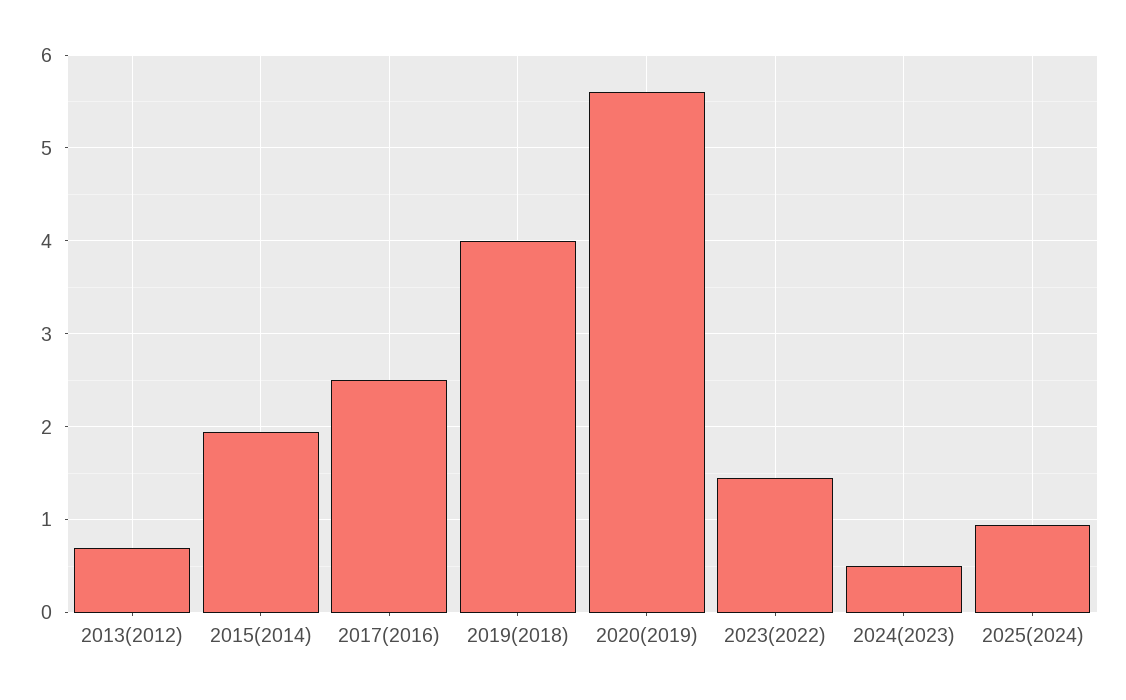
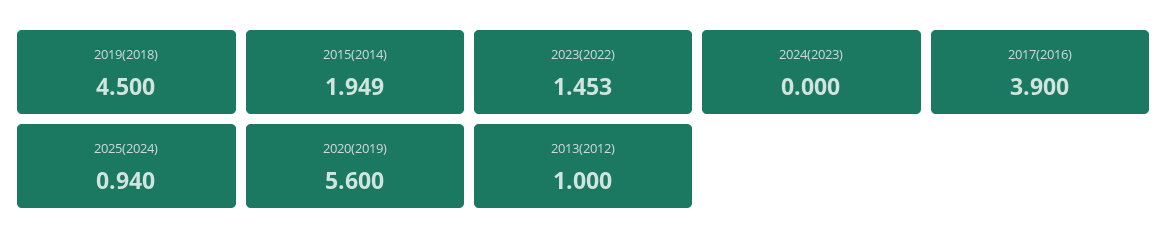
2013(2012): 0.7 -> 1
2017(2016): 2.5 -> 3.9
2019(2018): 4 -> 4.5
2024(2023): 0.5 -> 0

